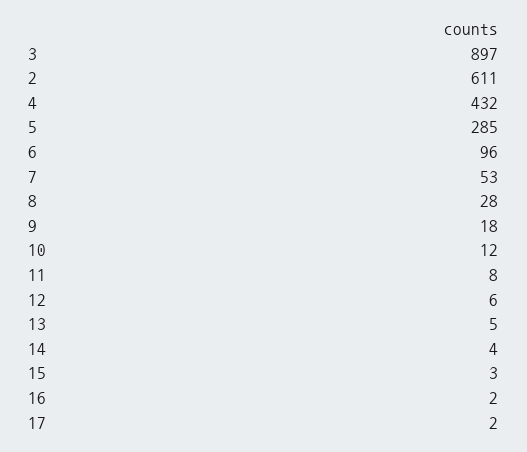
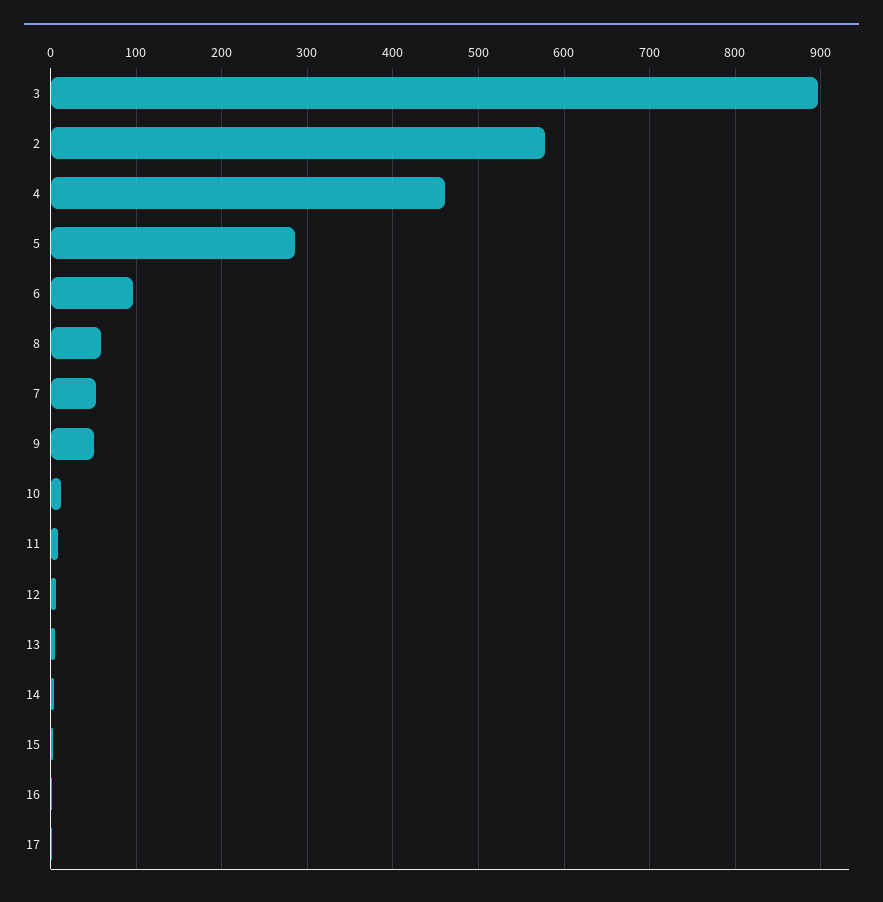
2: 611 -> 580
4: 432 -> 460
8: 28 -> 60
9: 18 -> 50

